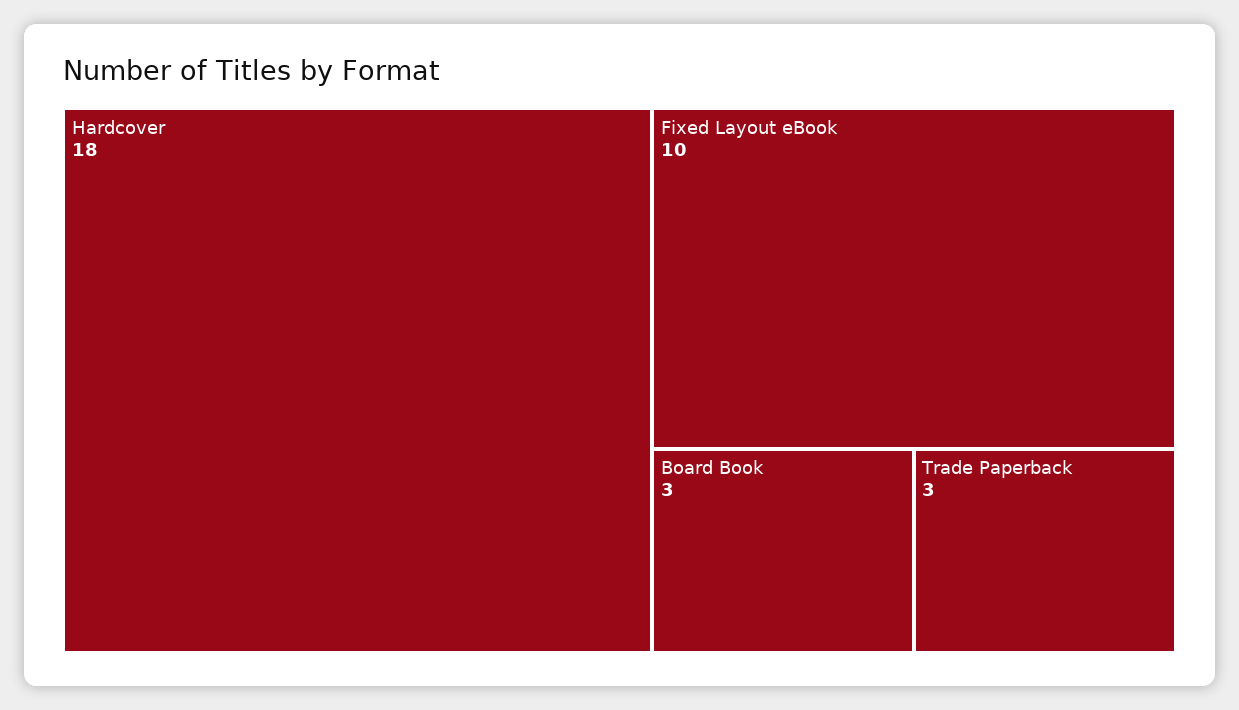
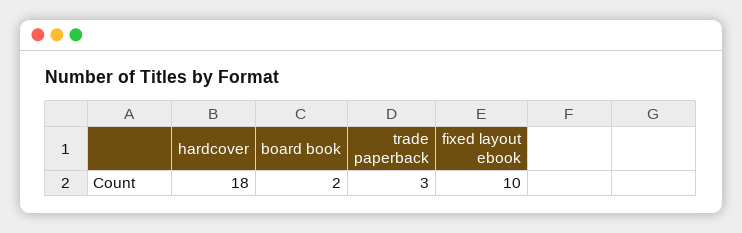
Board Book: 3 -> 2

